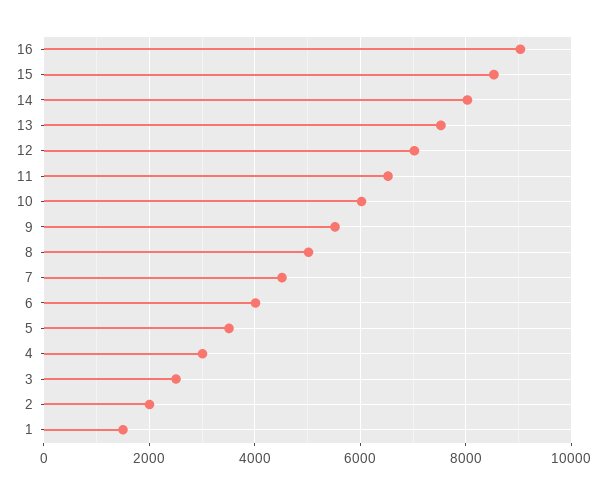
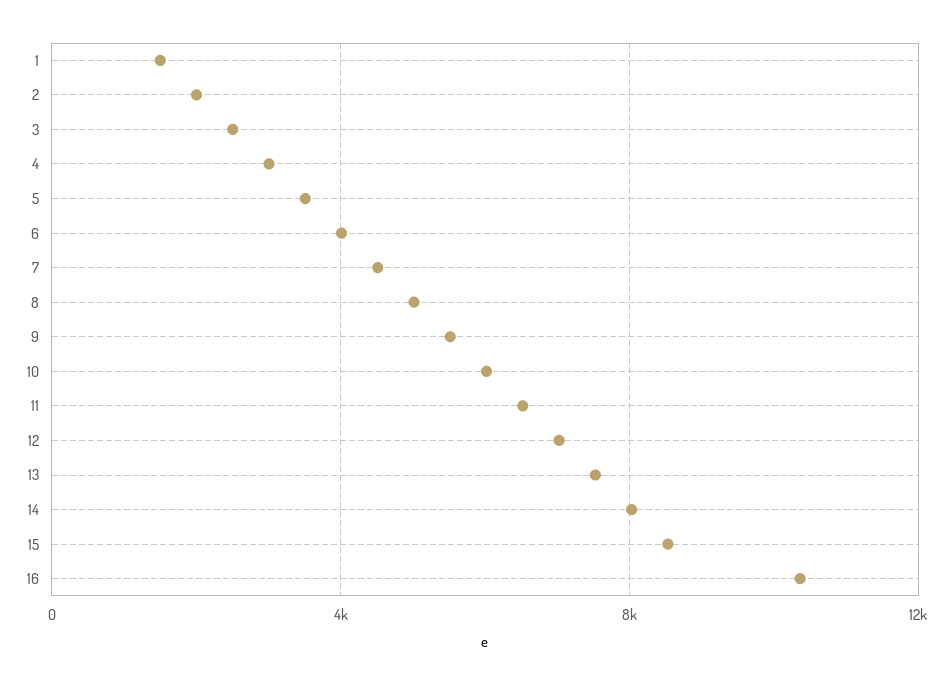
16: 9000 -> 10500

